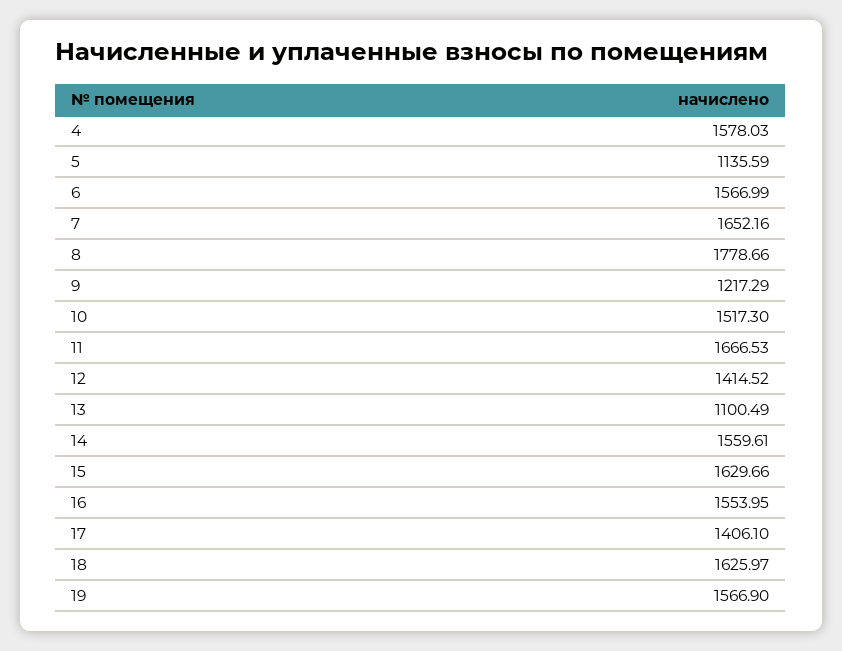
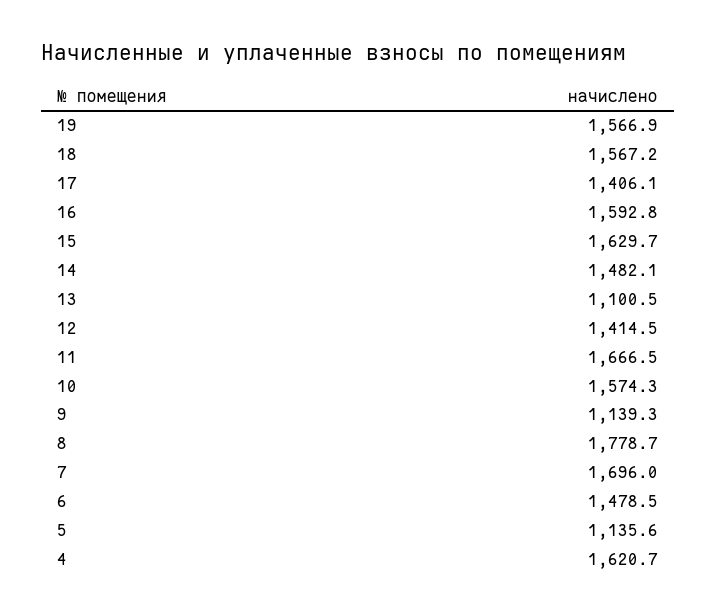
4: 1578.03 -> 1620.7
6: 1566.99 -> 1478.5
7: 1652.16 -> 1696
9: 1217.29 -> 1139.3
10: 1517.3 -> 1574.3
14: 1559.61 -> 1482.1
16: 1553.95 -> 1592.8
18: 1625.97 -> 1567.2

